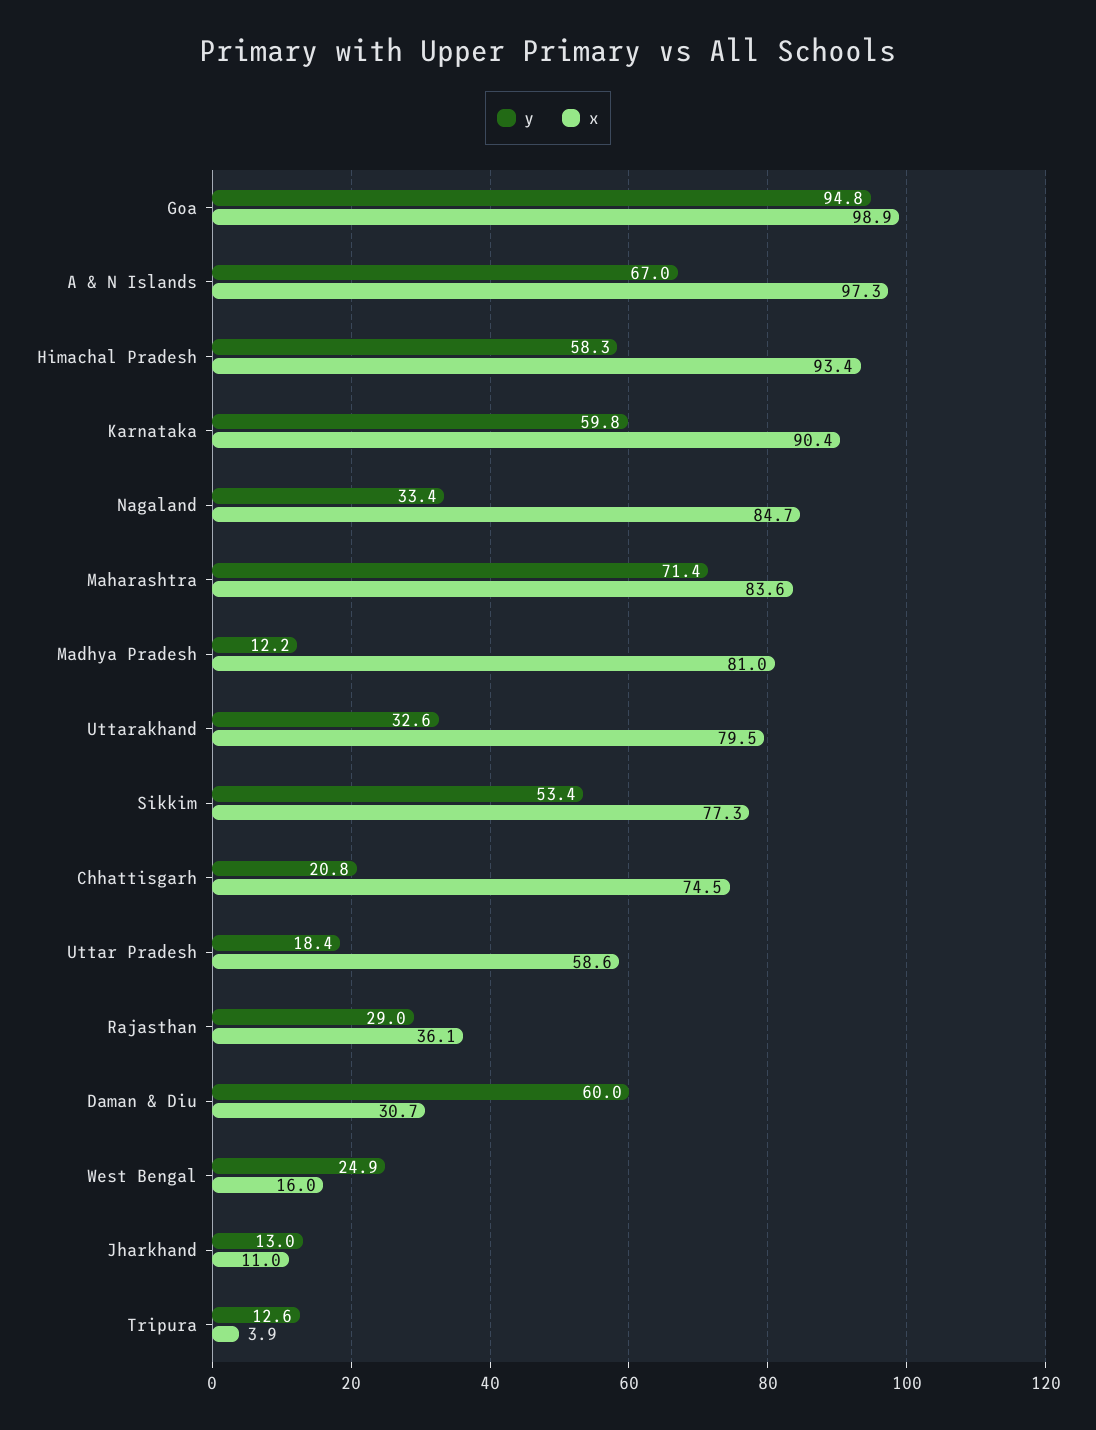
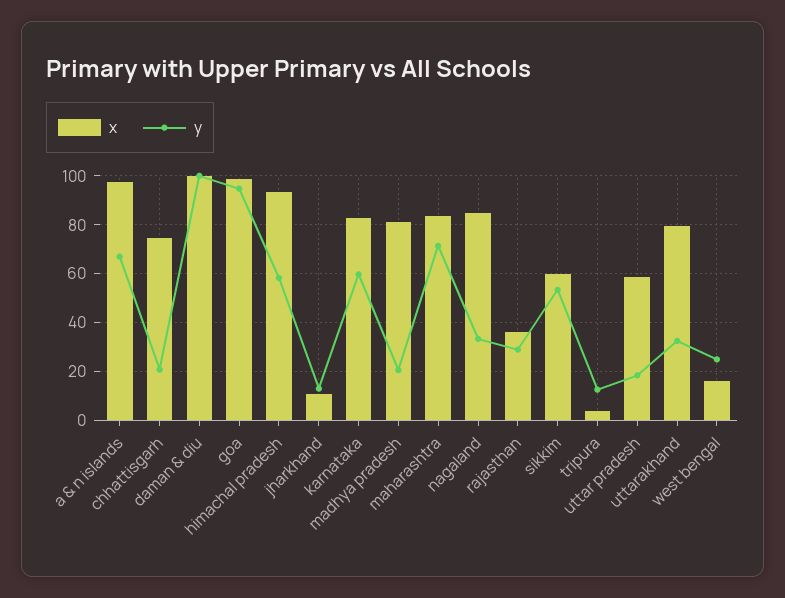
x, Karnataka: 90.4 -> 82.5
y, Madhya Pradesh: 12.2 -> 20
x, Sikkim: 77.3 -> 60
y, Daman & Diu: 60 -> 100
x, Daman & Diu: 30.7 -> 100

